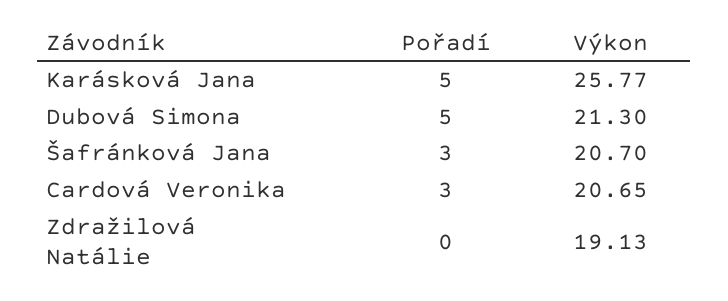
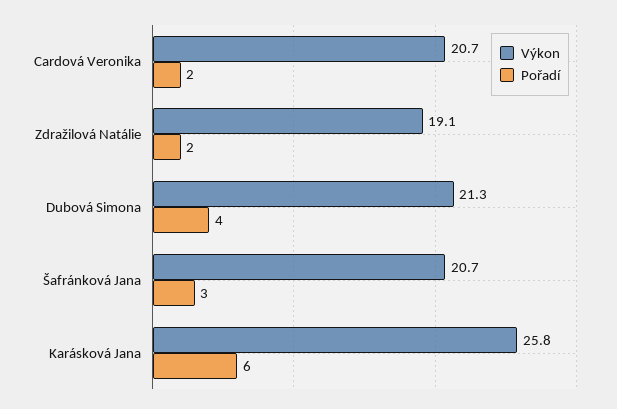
Pořadí, Karásková Jana: 5 -> 6
Pořadí, Dubová Simona: 5 -> 4
Pořadí, Cardová Veronika: 3 -> 2
Pořadí, Zdražilová Natálie: 0 -> 2

